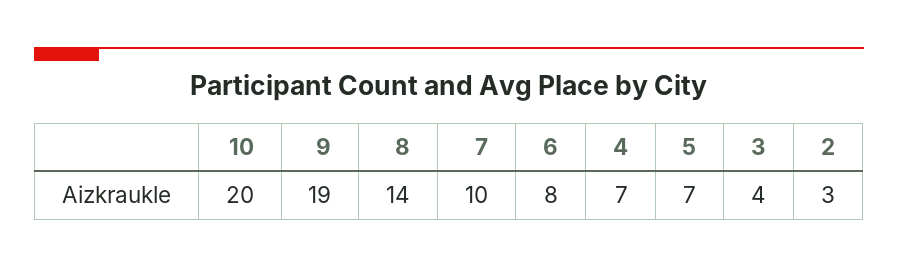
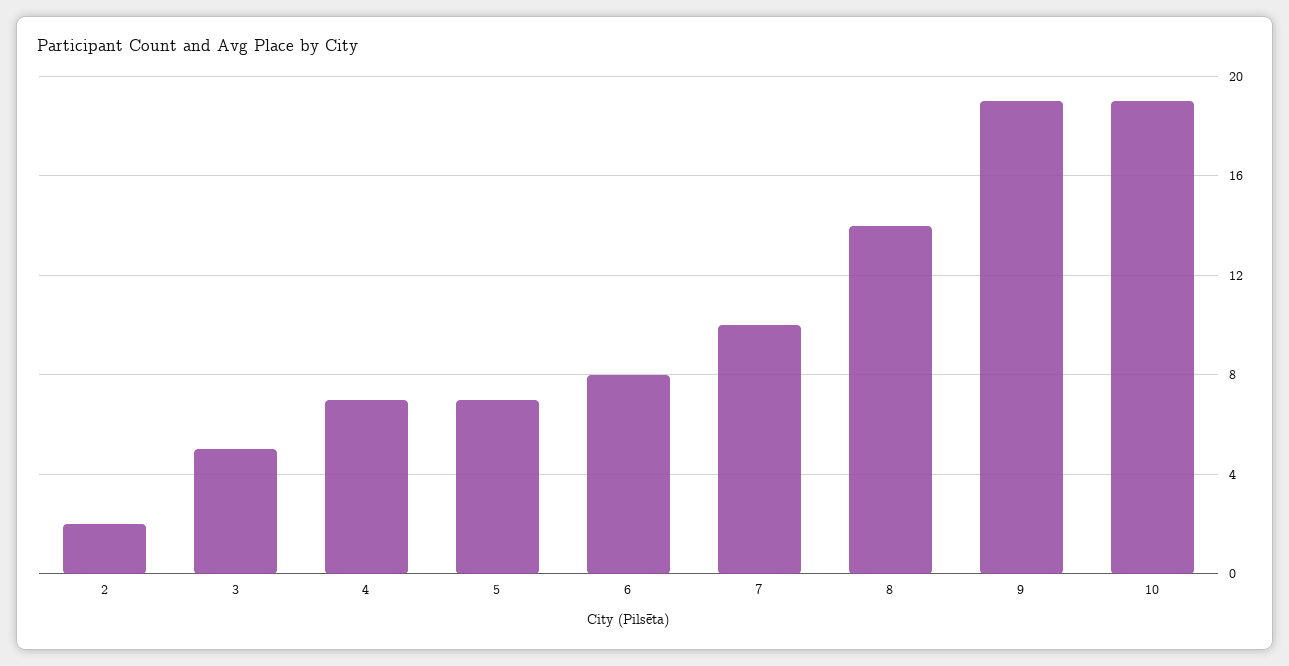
10: 20 -> 19
3: 4 -> 5
2: 3 -> 2

